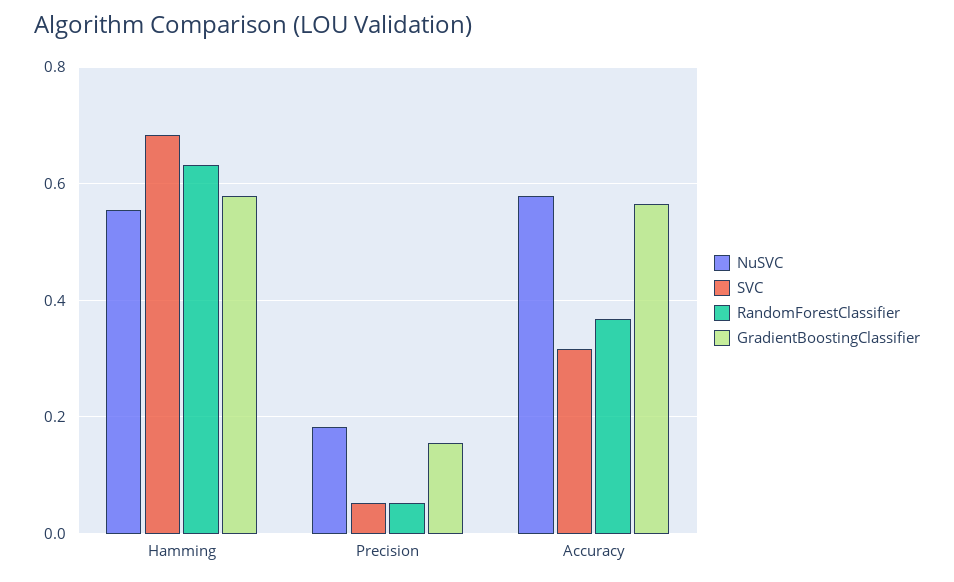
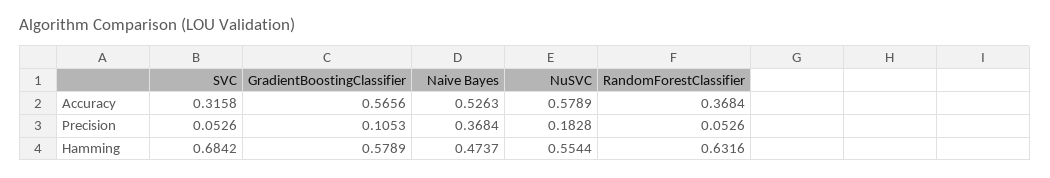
GradientBoostingClassifier, Precision: 0.16 -> 0.1053
Naive Bayes, Accuracy: none -> 0.5263
Naive Bayes, Precision: none -> 0.3684
Naive Bayes, Hamming: none -> 0.4737

